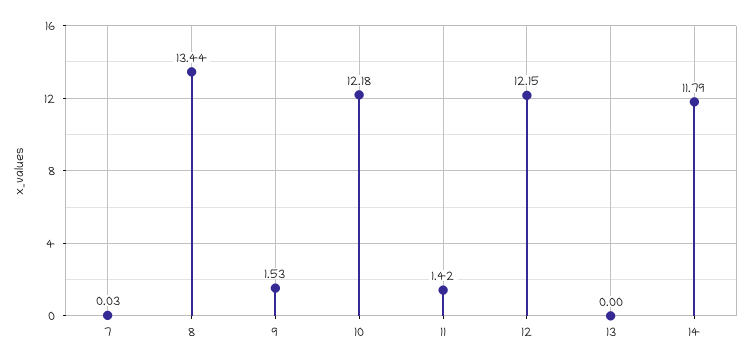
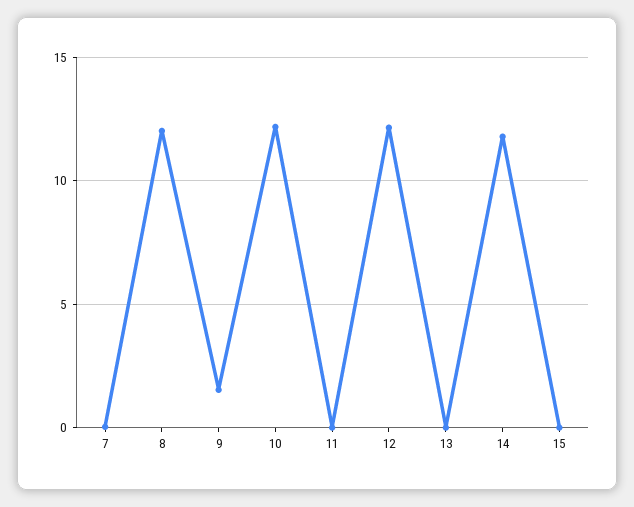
8: 13.44 -> 12
11: 1.42 -> 0
15: none -> 0

